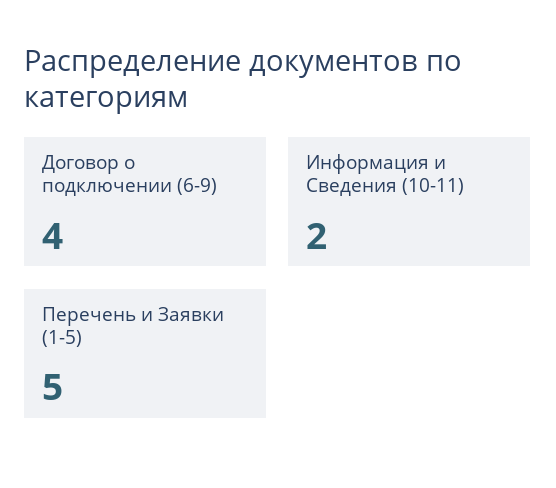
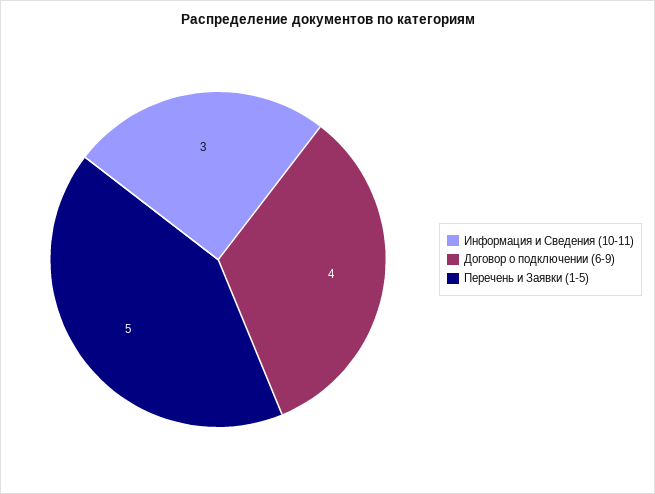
Информация и Сведения (10-11): 2 -> 3

